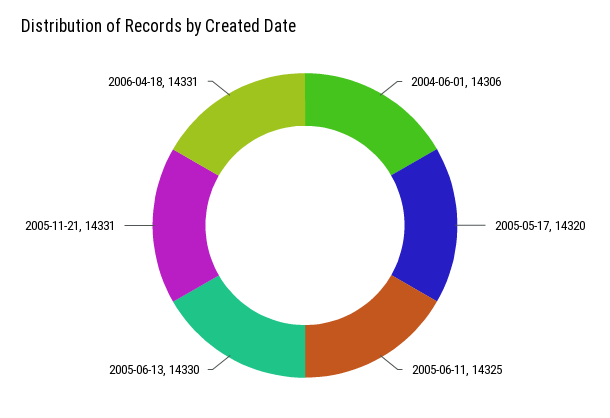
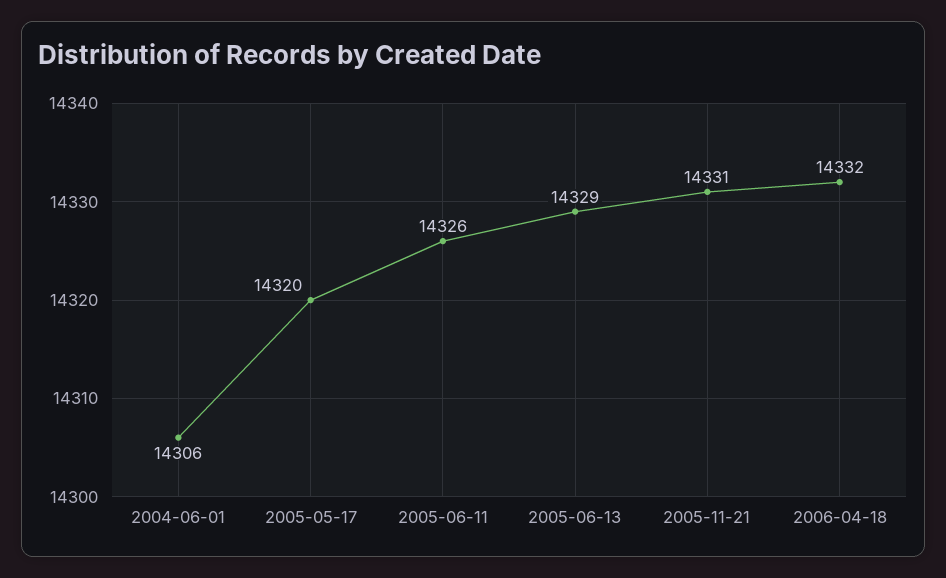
2005-06-11: 14325 -> 14326
2005-06-13: 14330 -> 14329
2006-04-18: 14331 -> 14332

